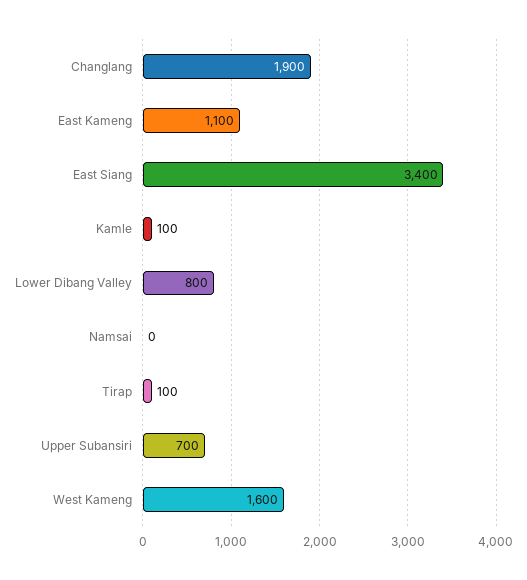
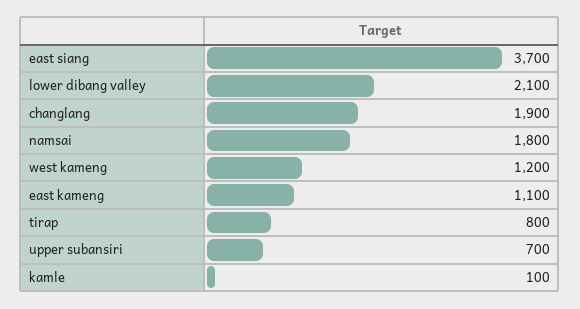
East Siang: 3400 -> 3700
Lower Dibang Valley: 800 -> 2100
Namsai: 0 -> 1800
Tirap: 100 -> 800
West Kameng: 1600 -> 1200

